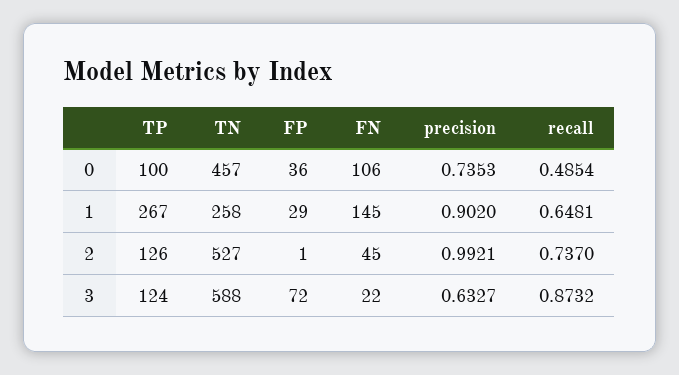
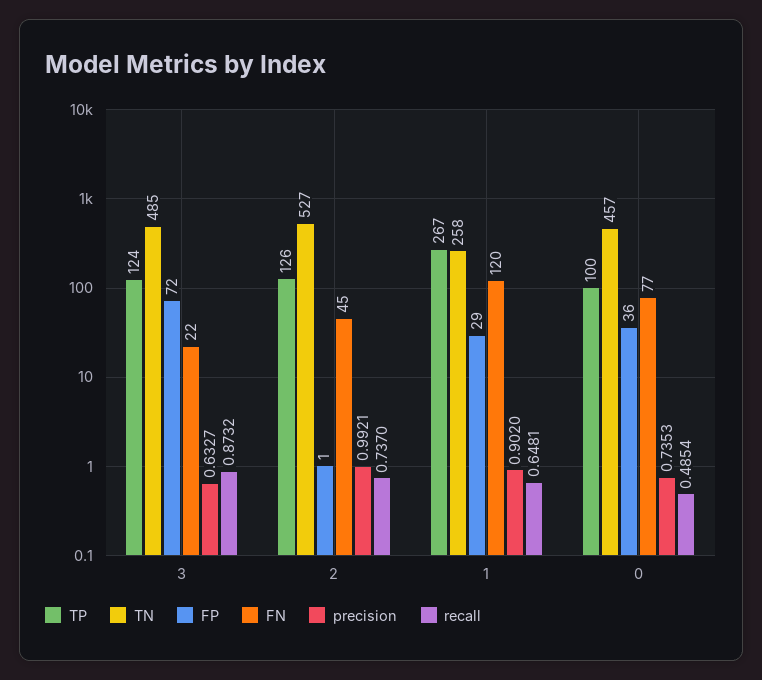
FN, 0: 106 -> 77
FN, 1: 145 -> 120
TN, 3: 588 -> 485

